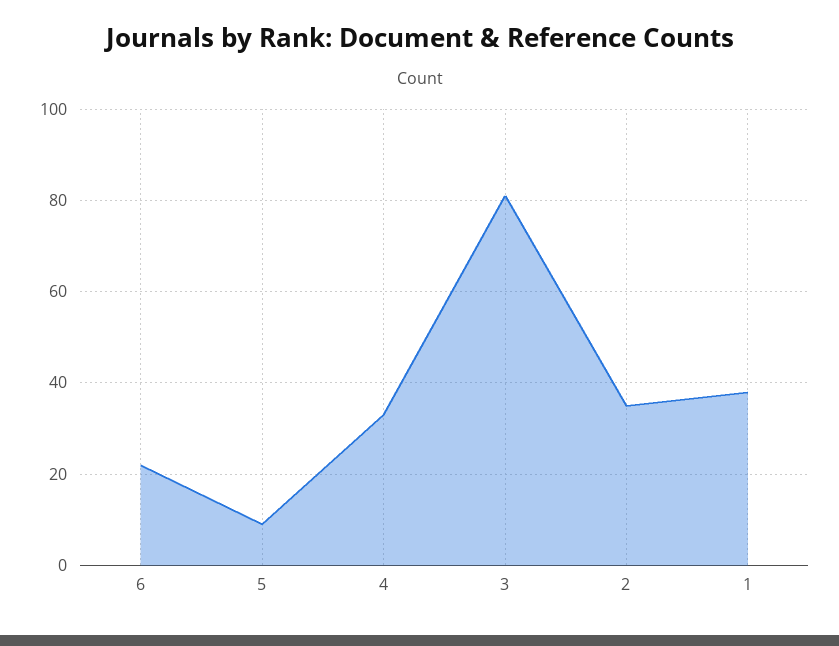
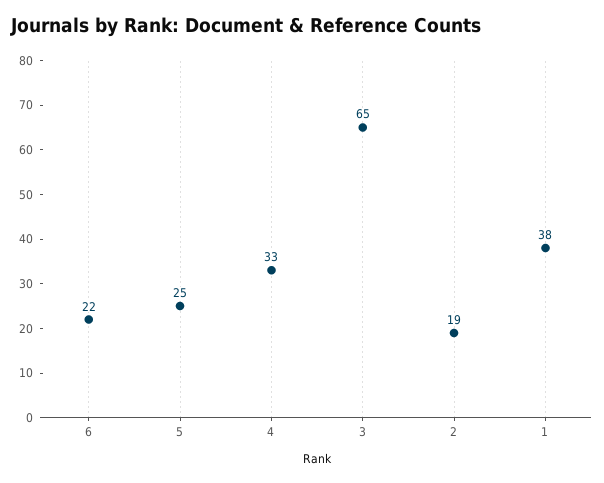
5: 10 -> 25
3: 80 -> 65
2: 35 -> 19

